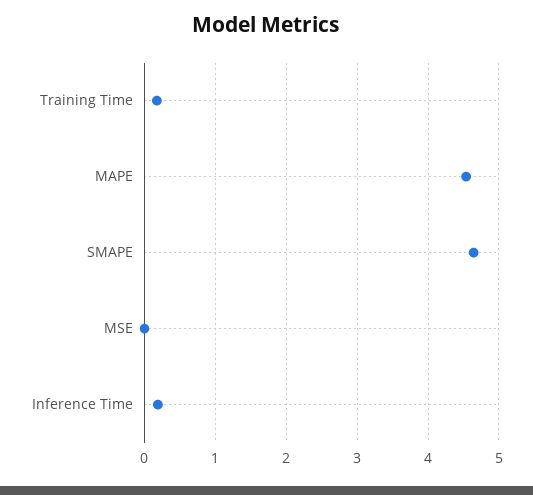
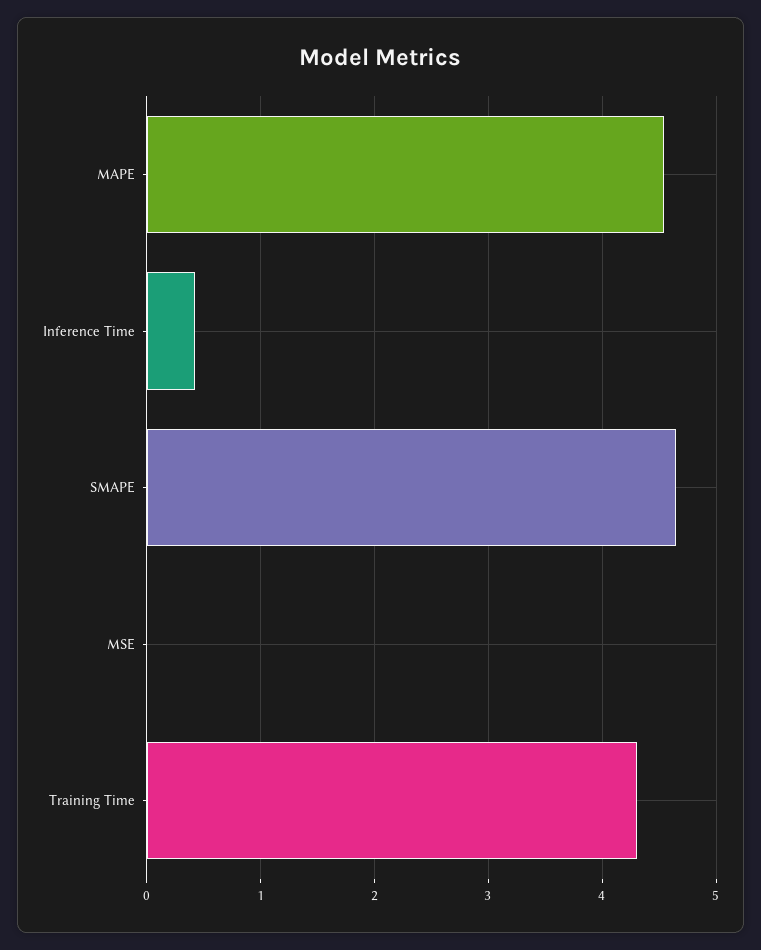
Training Time: 0.2 -> 4.3
Inference Time: 0.2 -> 0.4

